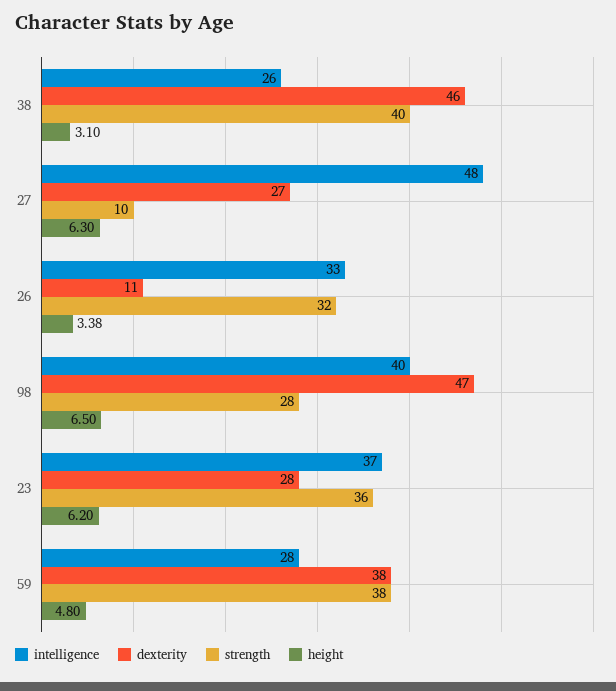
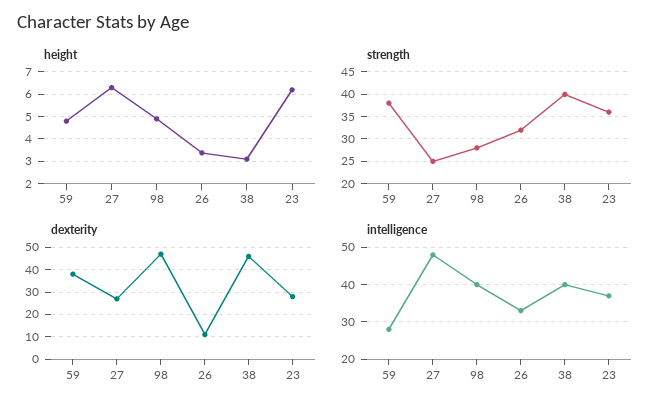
intelligence, 38: 26 -> 40
strength, 27: 10 -> 25
height, 98: 6.5 -> 5

